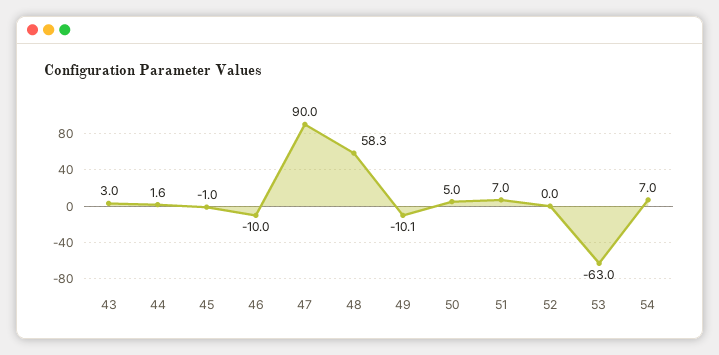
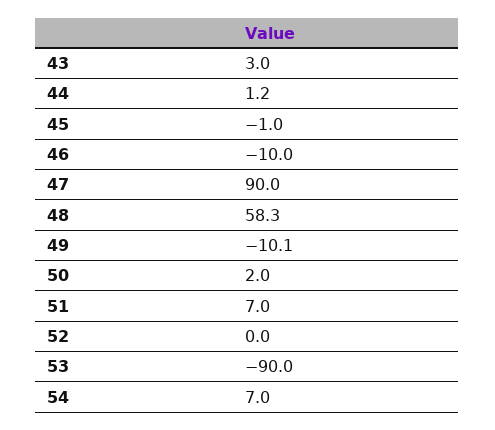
44: 1.6 -> 1.2
50: 5 -> 2
53: -63 -> -90

